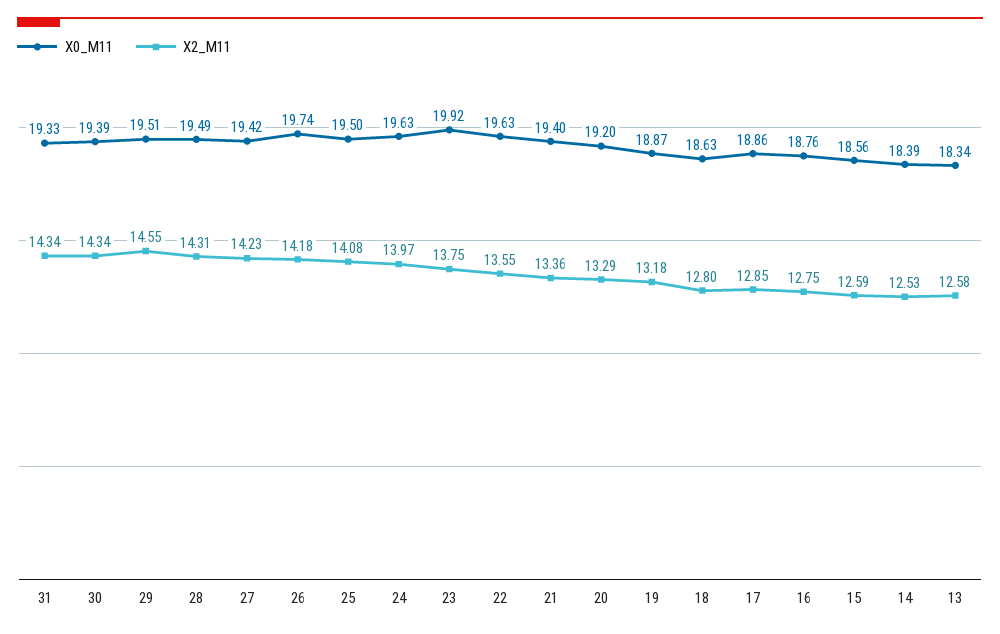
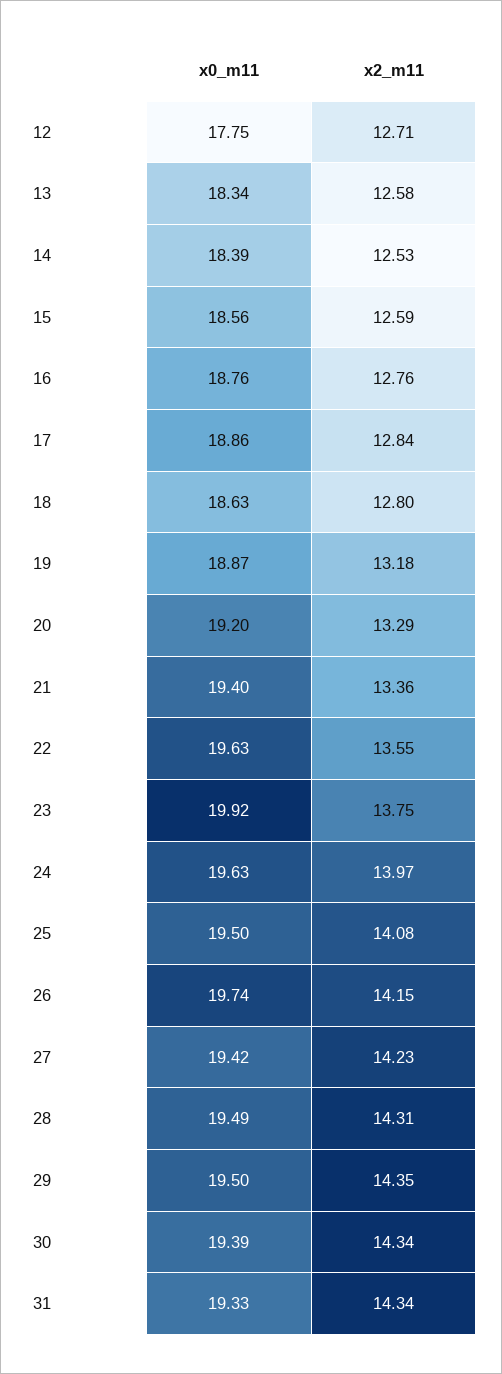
X0_M11, 29: 19.51 -> 19.5
X2_M11, 29: 14.55 -> 14.35
X2_M11, 26: 14.18 -> 14.15
X2_M11, 17: 12.85 -> 12.84
X2_M11, 16: 12.75 -> 12.76
X0_M11, 12: none -> 17.75
X2_M11, 12: none -> 12.71

